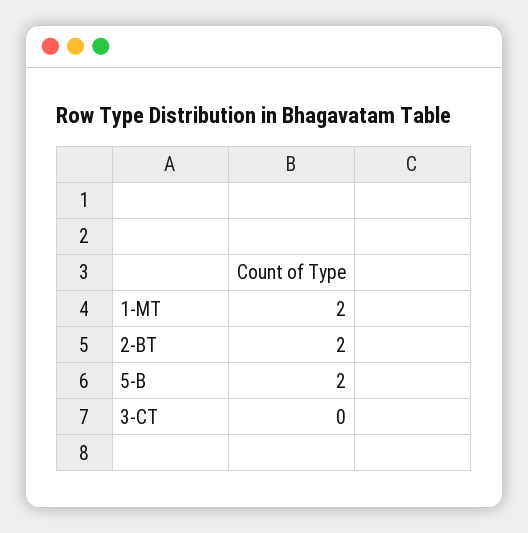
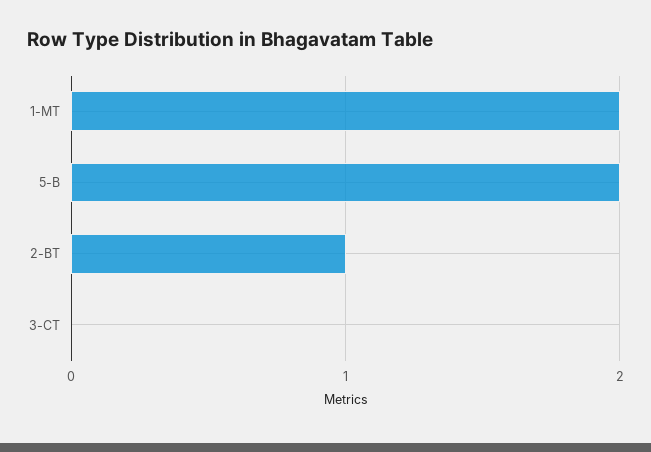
2-BT: 2 -> 1

